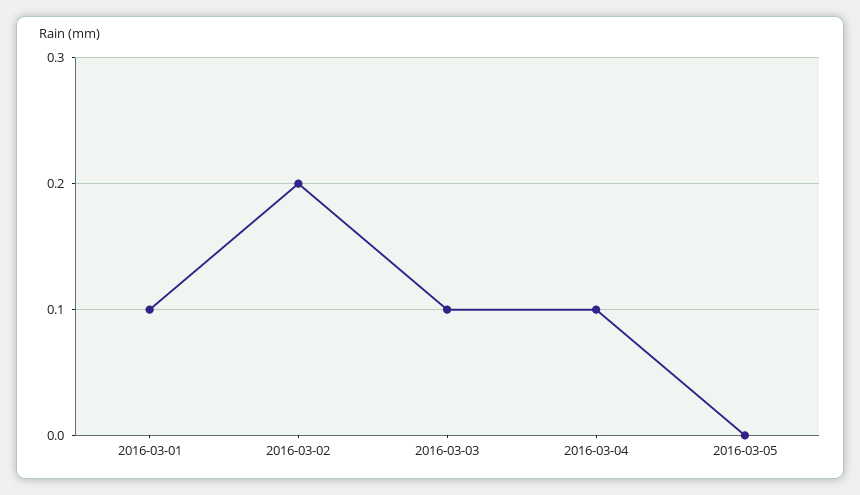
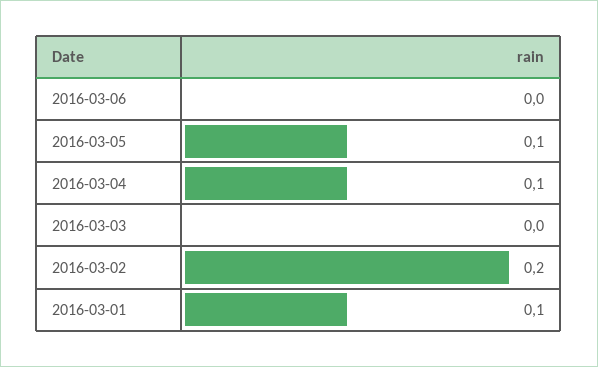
2016-03-03: 0.1 -> 0
2016-03-05: 0 -> 0.1
2016-03-06: none -> 0

